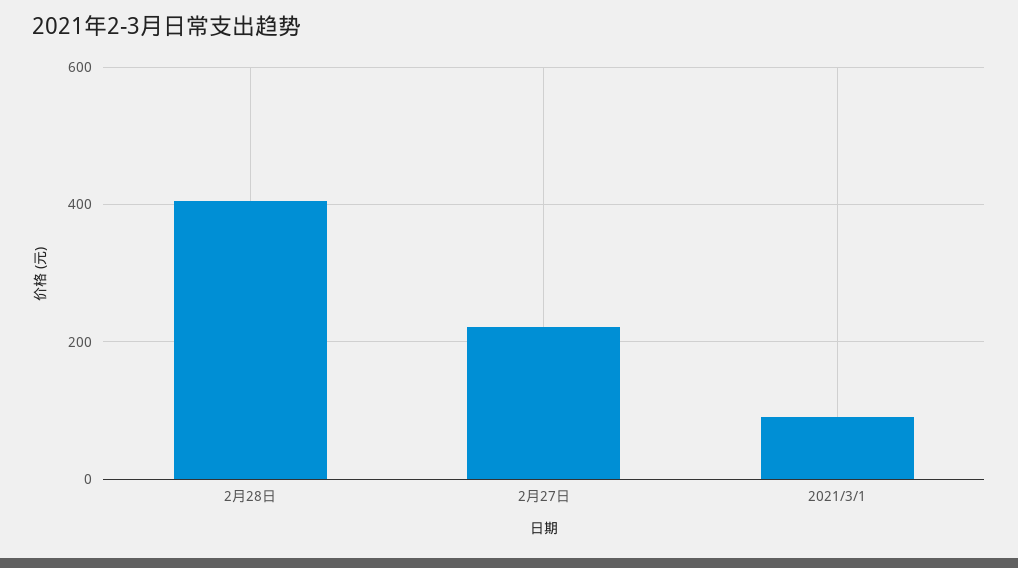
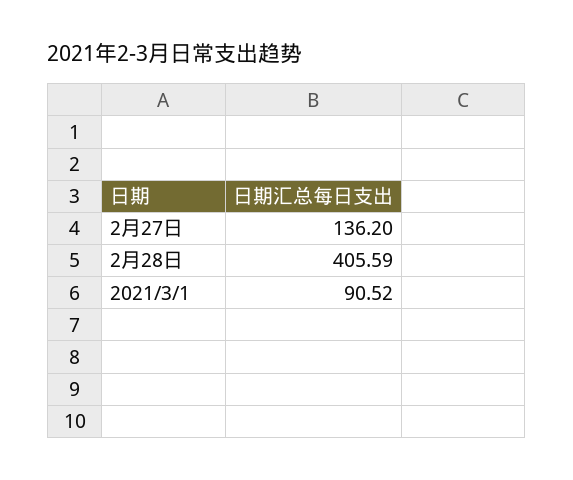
2月27日: 220 -> 136.2

